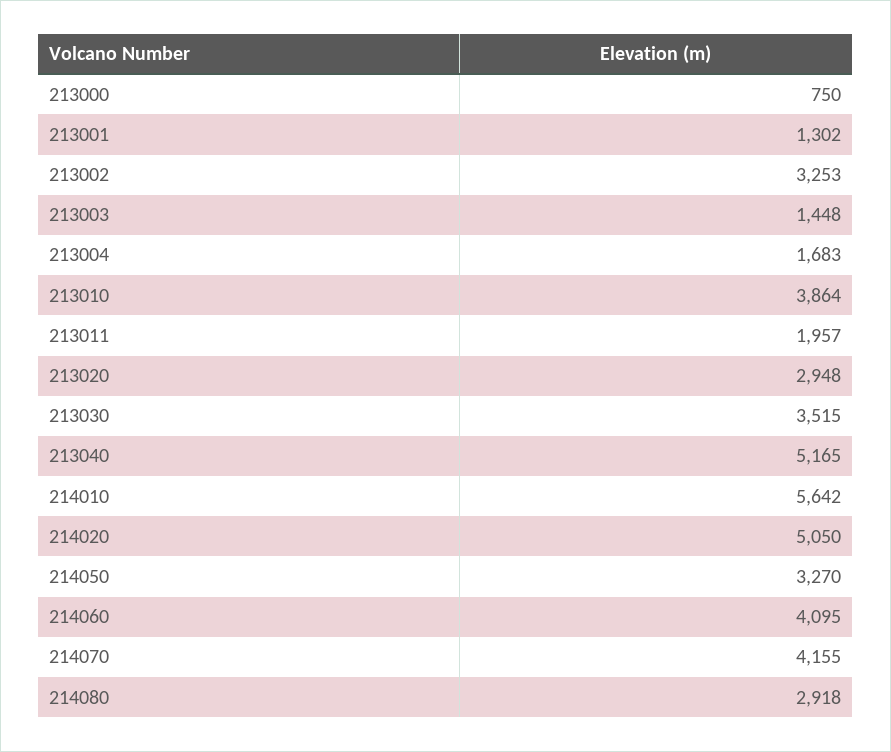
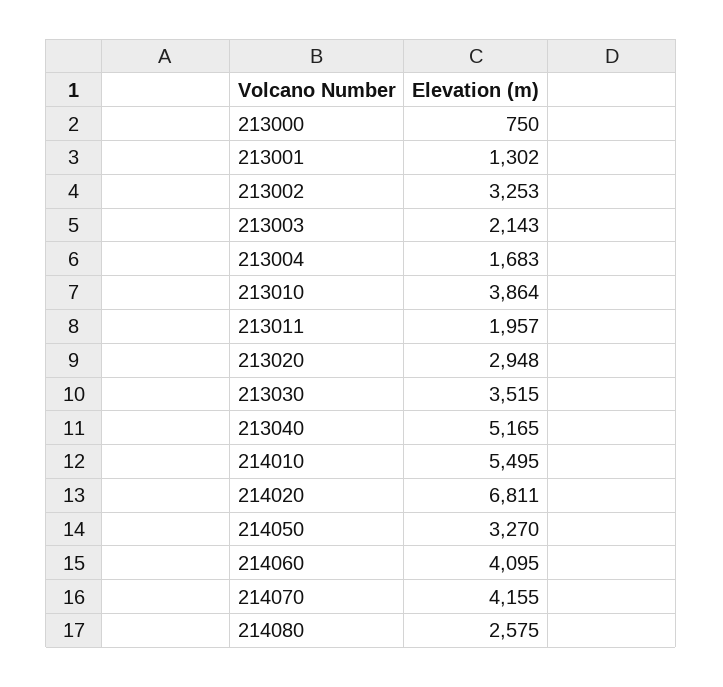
213003: 1448 -> 2143
214010: 5642 -> 5495
214020: 5050 -> 6811
214080: 2918 -> 2575

